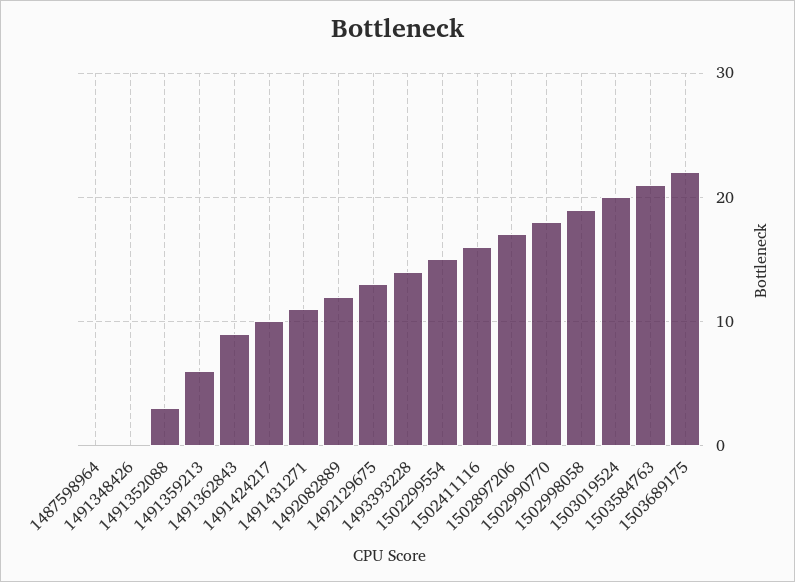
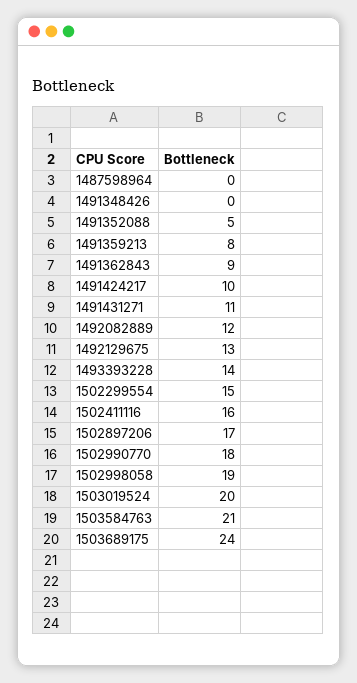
1491352088: 3 -> 5
1491359213: 6 -> 8
1503689175: 22 -> 24

